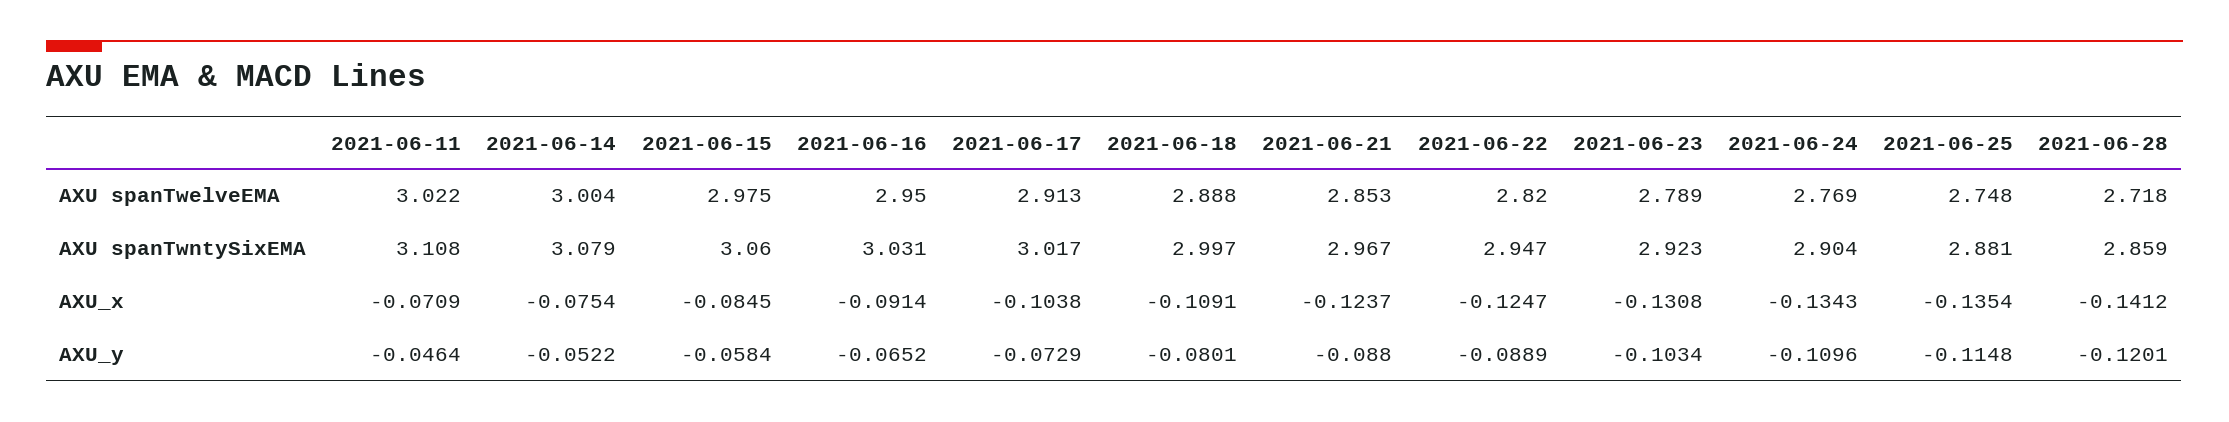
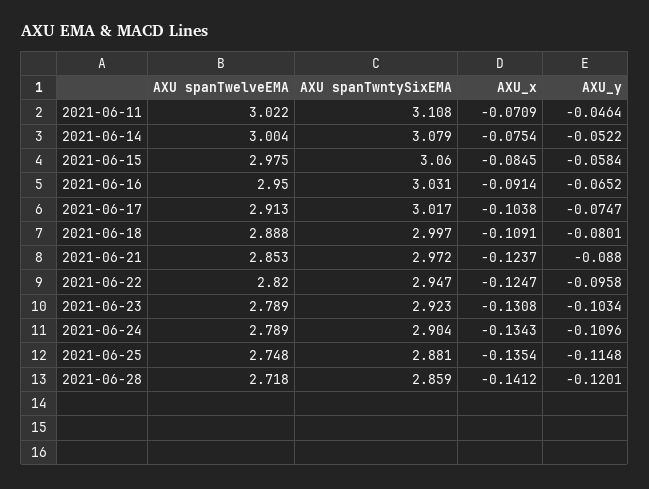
2021-06-24, AXU spanTwelveEMA: 2.769 -> 2.789
2021-06-21, AXU spanTwntySixEMA: 2.967 -> 2.972
2021-06-17, AXU_y: -0.0729 -> -0.0747
2021-06-22, AXU_y: -0.0889 -> -0.0958

